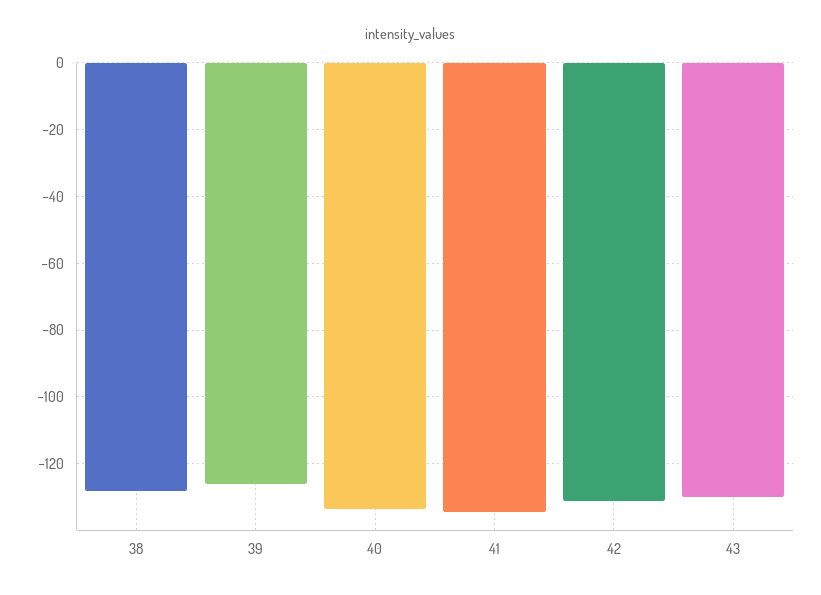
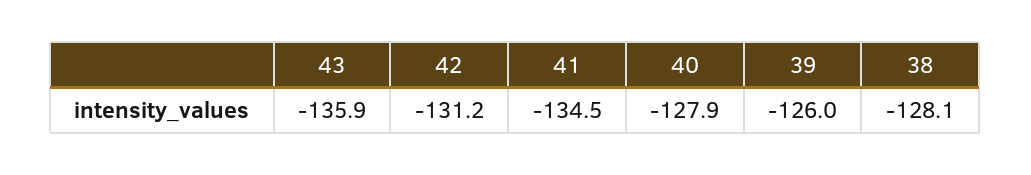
40: -134 -> -127.9
43: -130 -> -135.9

